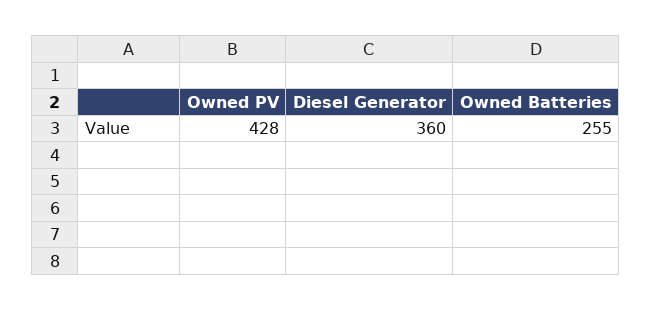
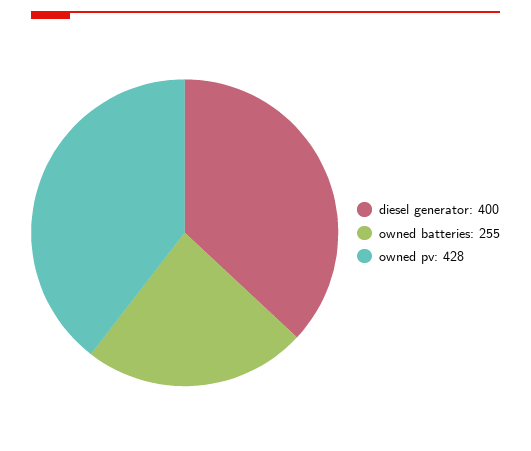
Diesel Generator: 360 -> 400

